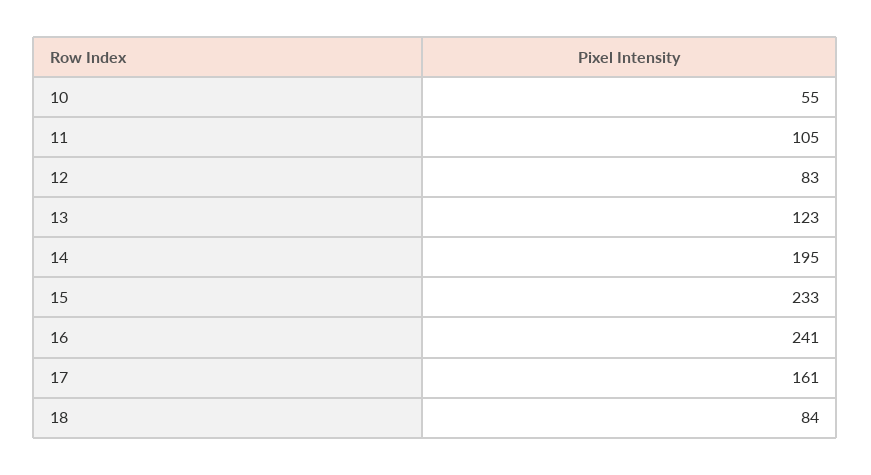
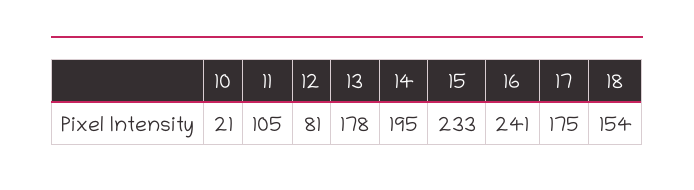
10: 55 -> 21
12: 83 -> 81
13: 123 -> 178
17: 161 -> 175
18: 84 -> 154

